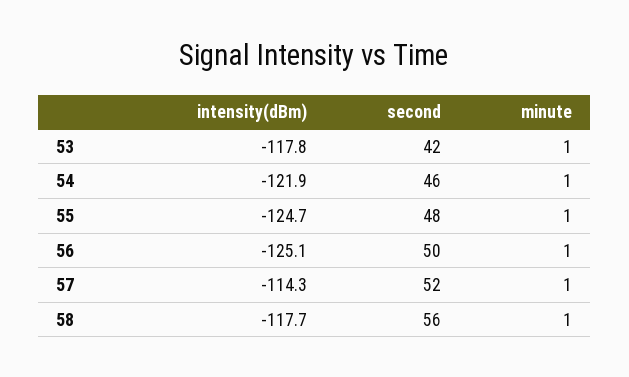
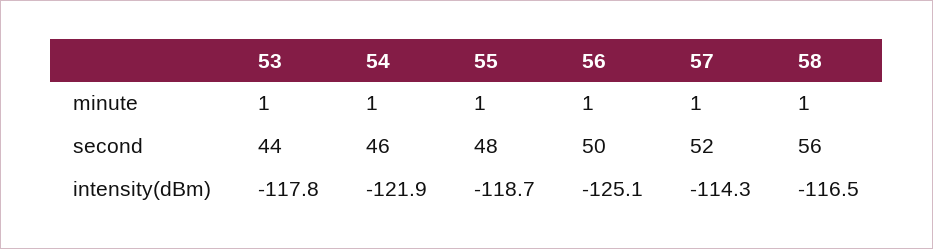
second, 53: 42 -> 44
intensity(dBm), 55: -124.7 -> -118.7
intensity(dBm), 58: -117.7 -> -116.5

